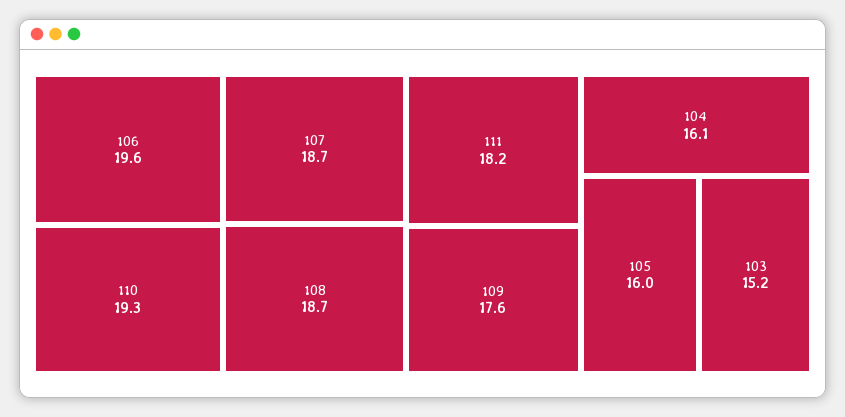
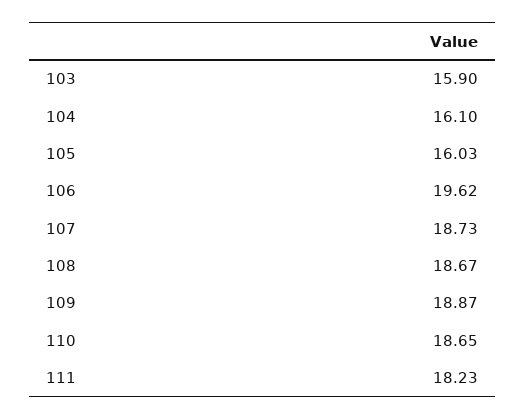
110: 19.3 -> 18.65
109: 17.6 -> 18.87
103: 15.2 -> 15.9

